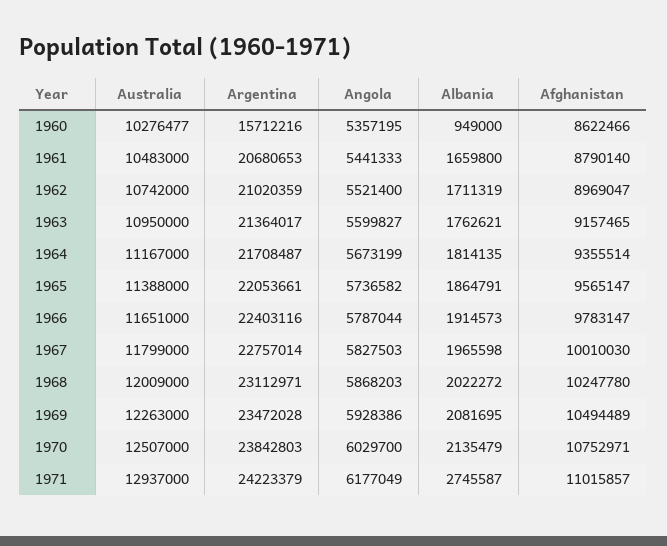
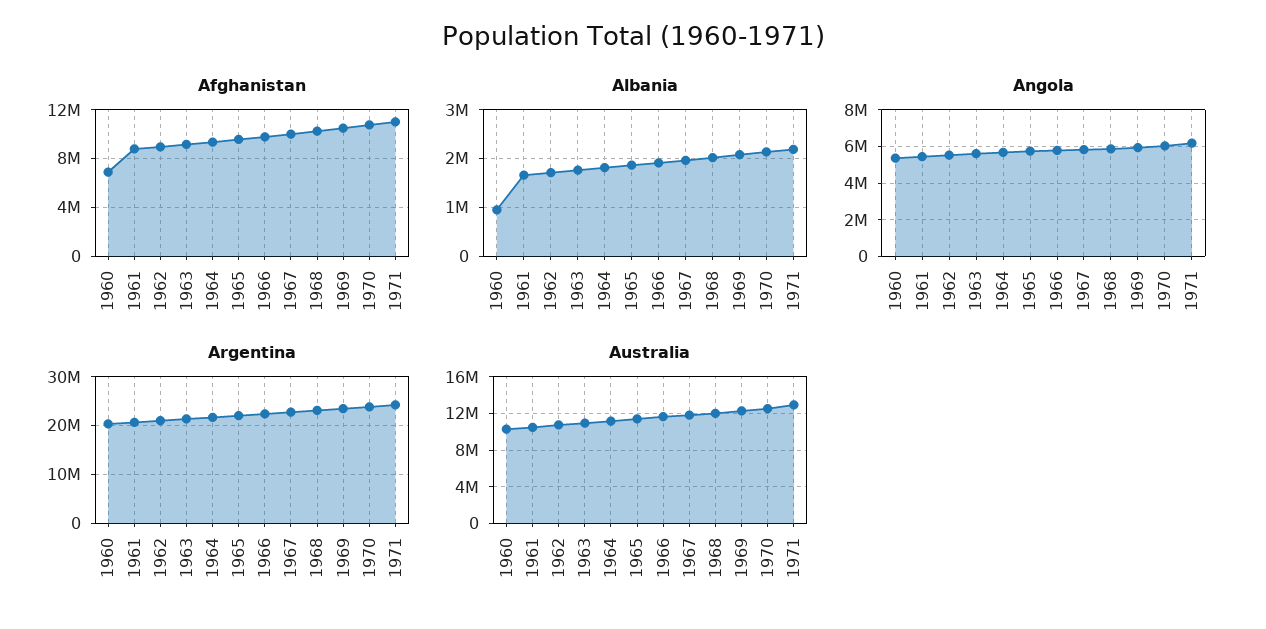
Argentina, 1960: 15712216 -> 20000000
Afghanistan, 1960: 8622466 -> 7000000
Albania, 1971: 2745587 -> 2200000

